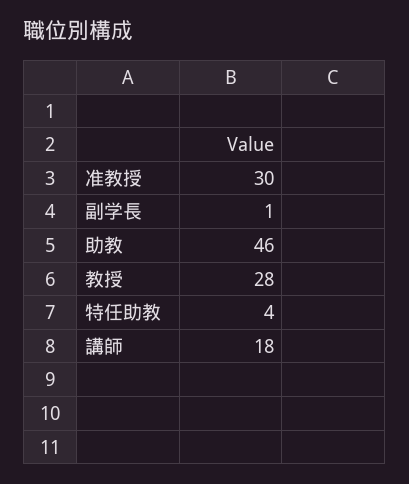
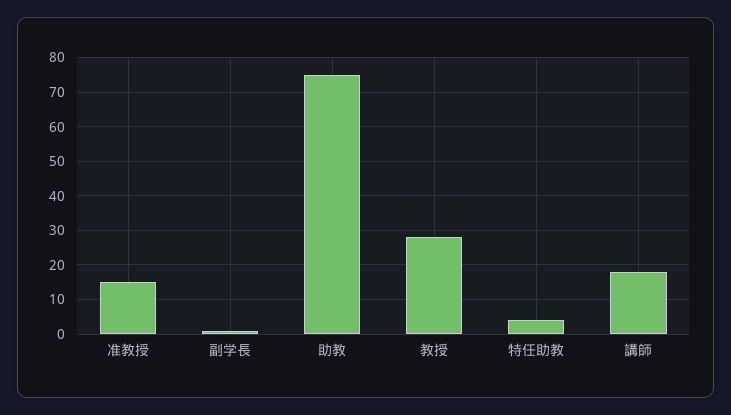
准教授: 30 -> 15
助教: 46 -> 75

